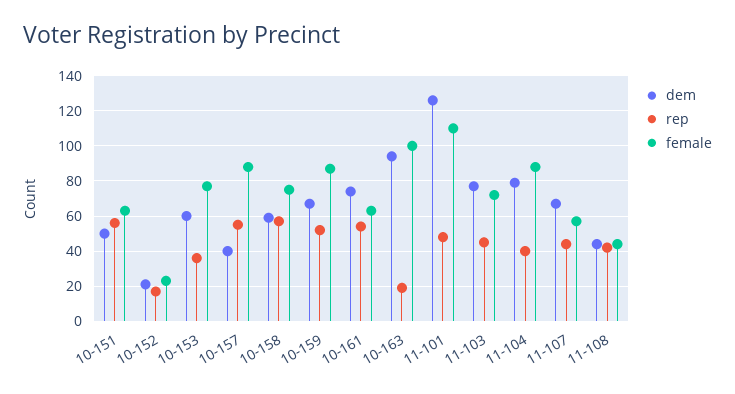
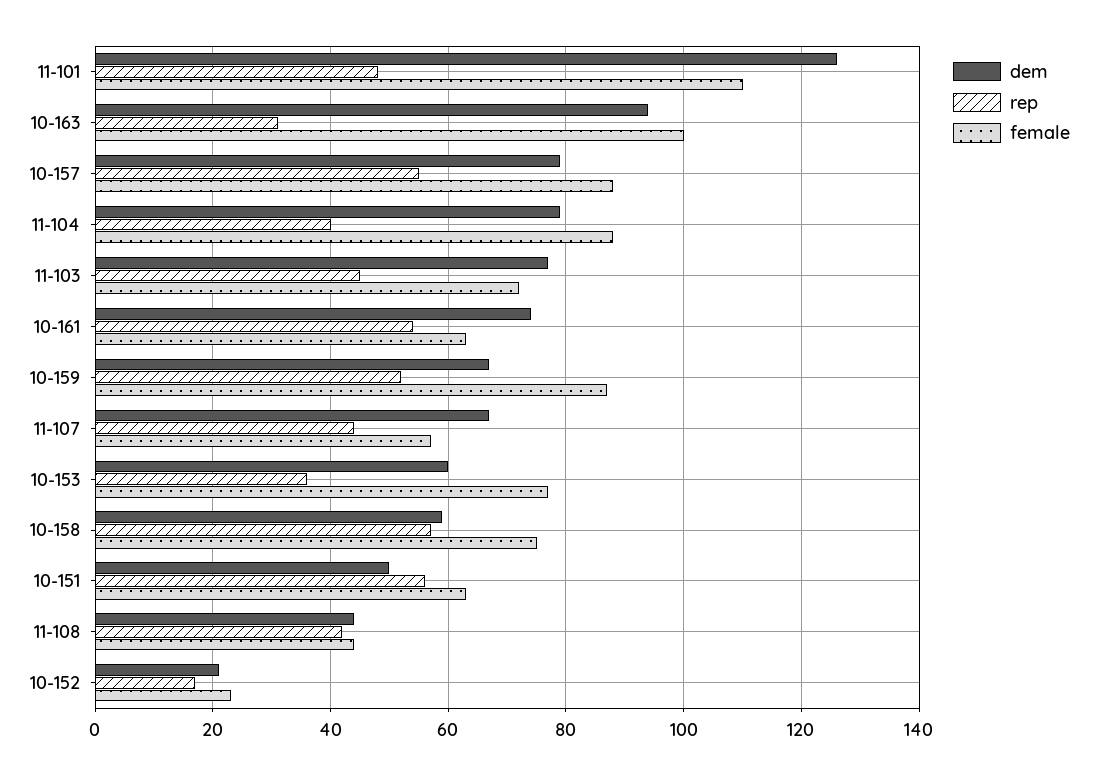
dem, 10-157: 40 -> 80
rep, 10-163: 20 -> 30

